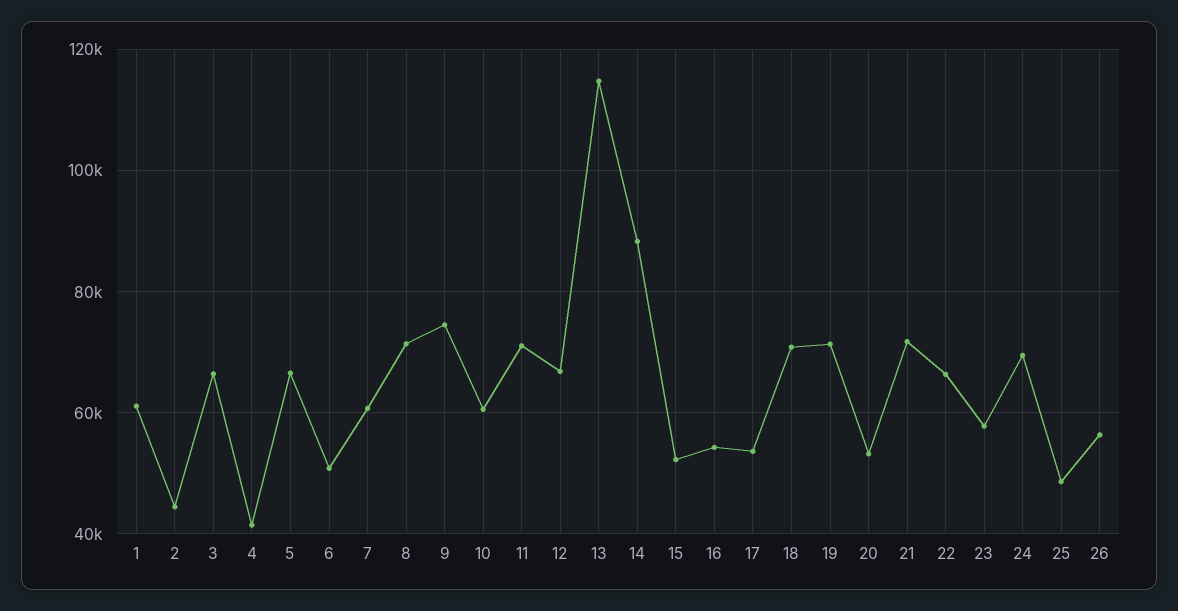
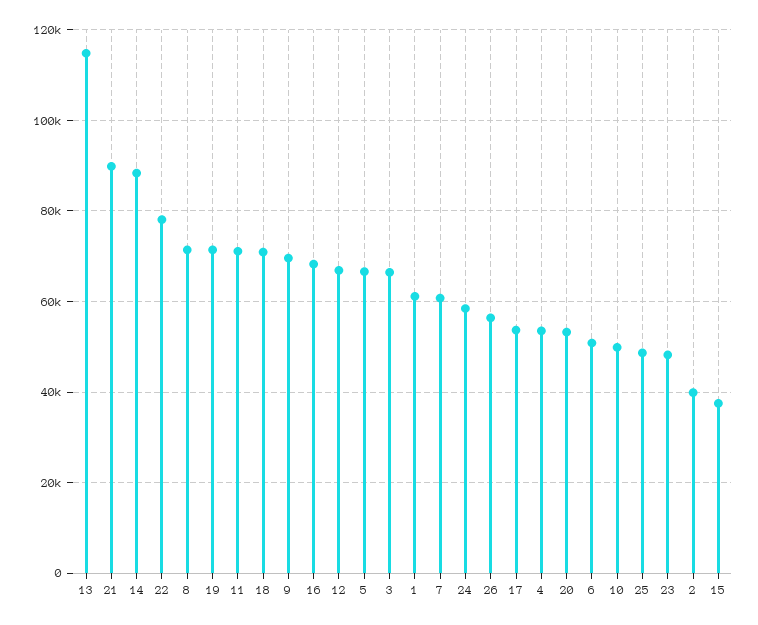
2: 44000 -> 40000
4: 42000 -> 54000
9: 74000 -> 70000
10: 60000 -> 50000
15: 52000 -> 38000
16: 54000 -> 68000
21: 72000 -> 90000
22: 66000 -> 78000
23: 58000 -> 48000
24: 70000 -> 58000

